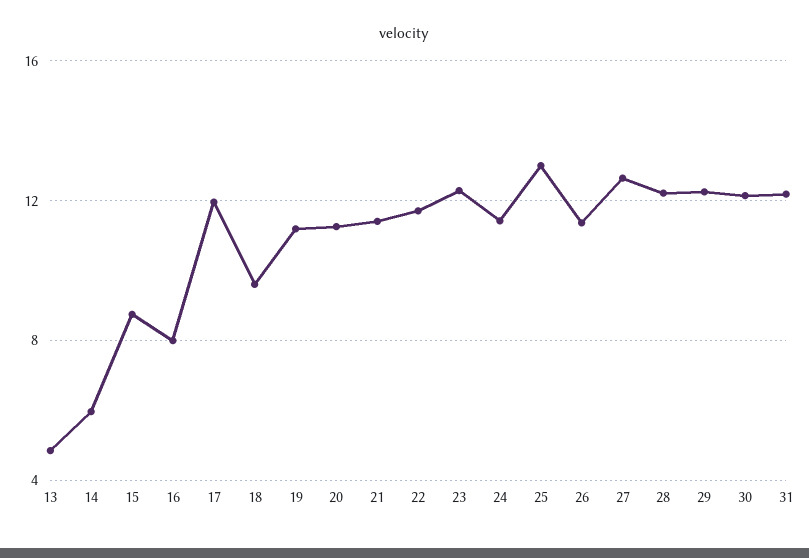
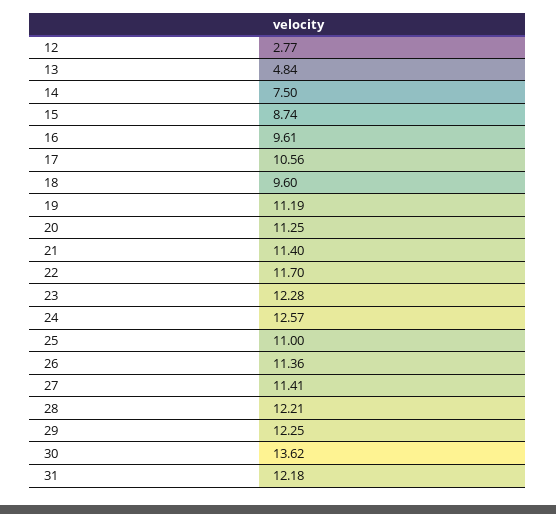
14: 6 -> 7.5
16: 8 -> 9.61
17: 12 -> 10.56
24: 11.5 -> 12.57
25: 13 -> 11
27: 12.5 -> 11.41
30: 12 -> 13.62
12: none -> 2.77

